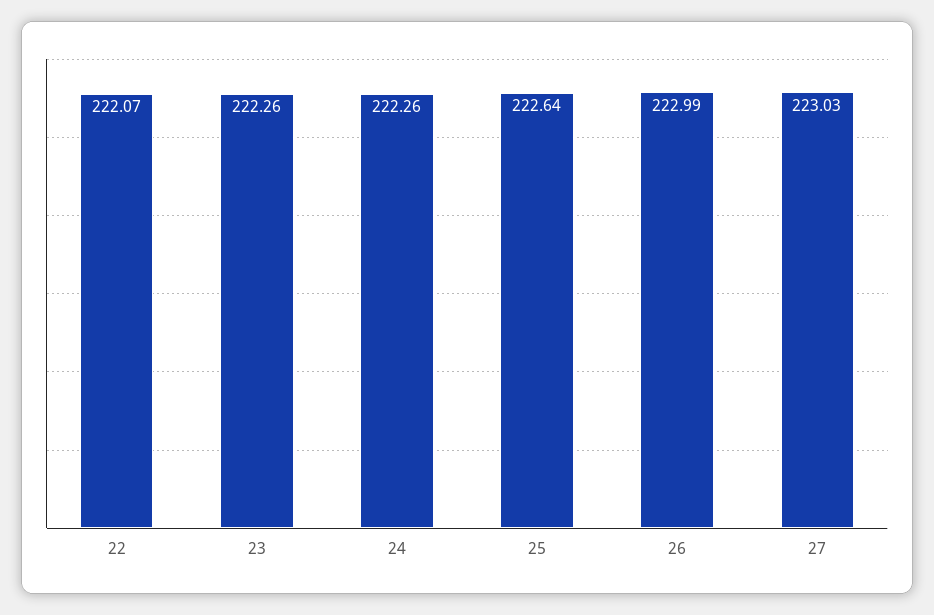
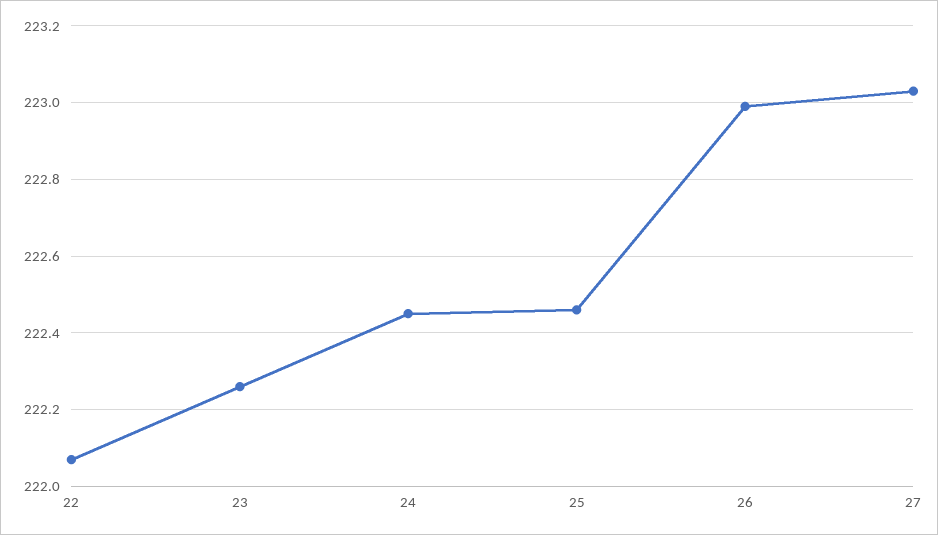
24: 222.26 -> 222.45
25: 222.64 -> 222.45

